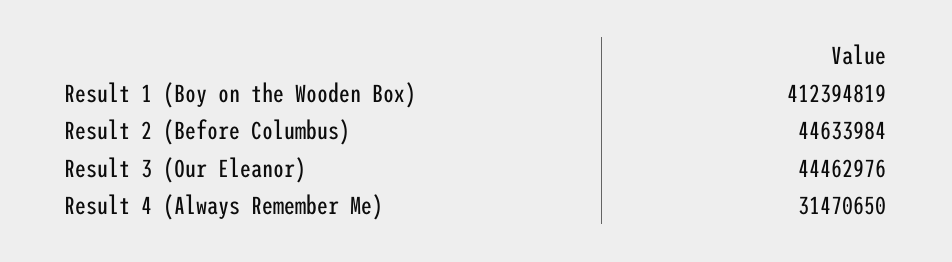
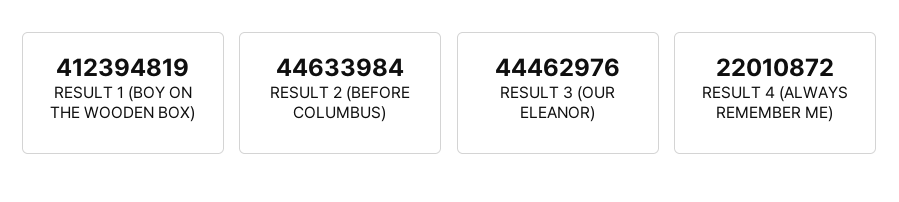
Result 4 (Always Remember Me): 31470650 -> 22010872

